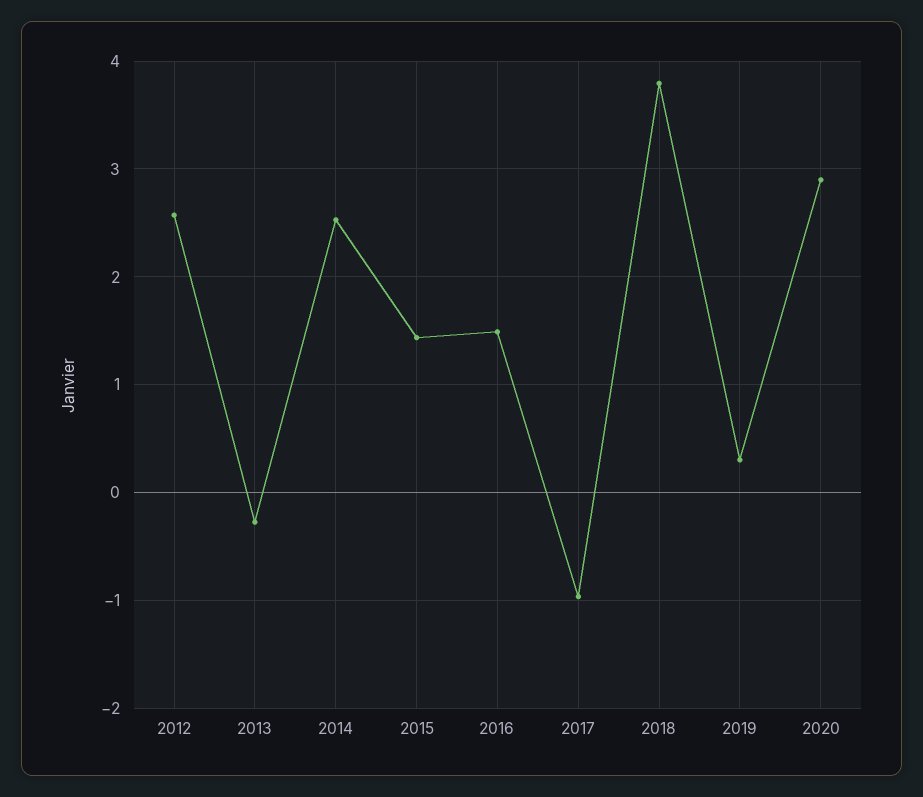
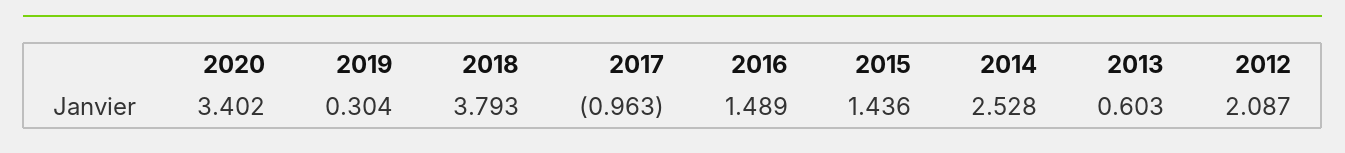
2012: 2.6 -> 2.087
2013: -0.3 -> 0.603
2020: 2.9 -> 3.402

